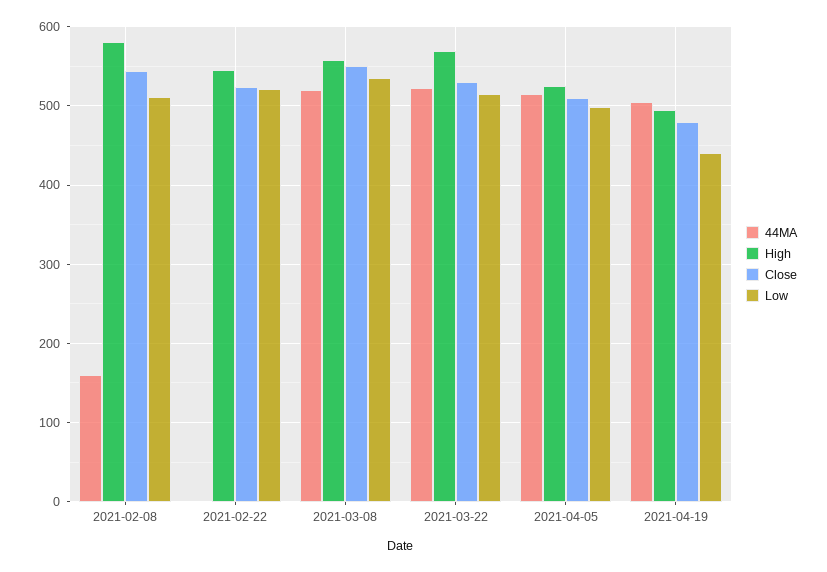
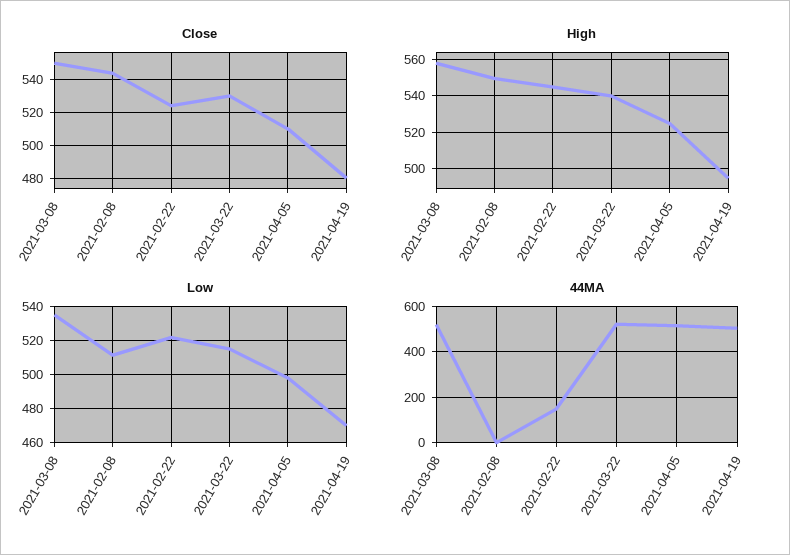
44MA, 2021-02-08: 160 -> 0
High, 2021-02-08: 580 -> 550
44MA, 2021-02-22: 0 -> 150
High, 2021-03-22: 570 -> 540
Low, 2021-04-19: 440 -> 470

